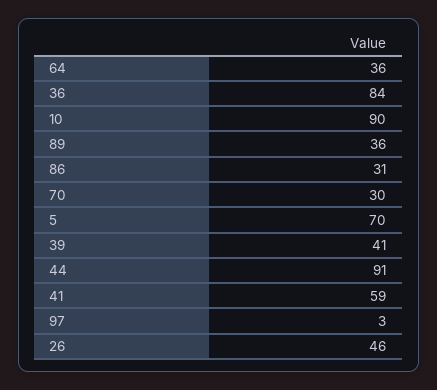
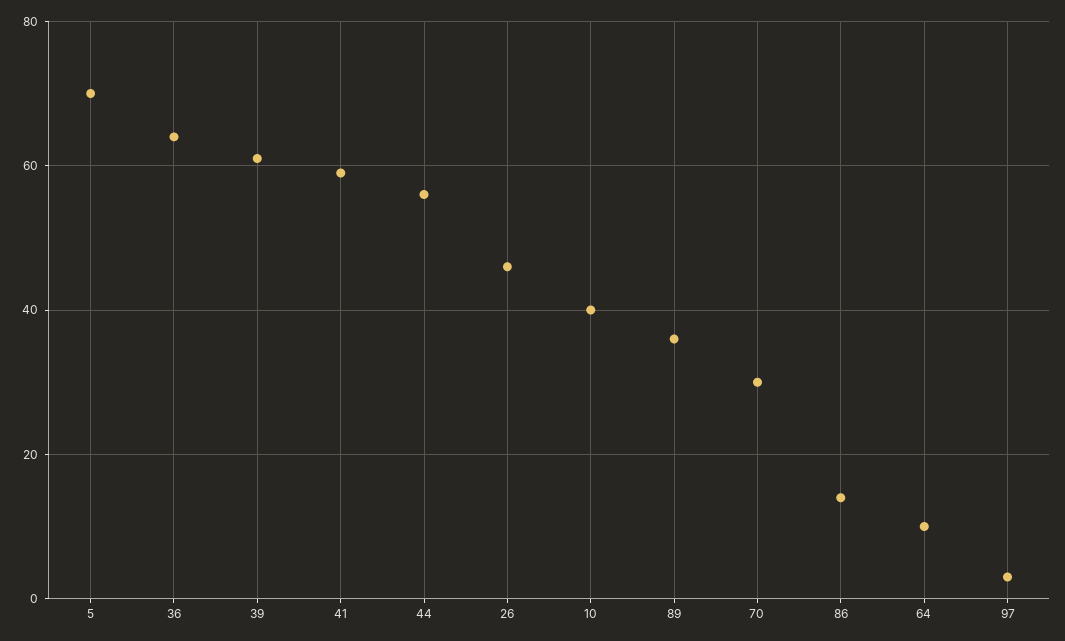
64: 36 -> 10
36: 84 -> 65
10: 90 -> 40
86: 31 -> 15
39: 41 -> 60
44: 91 -> 55

